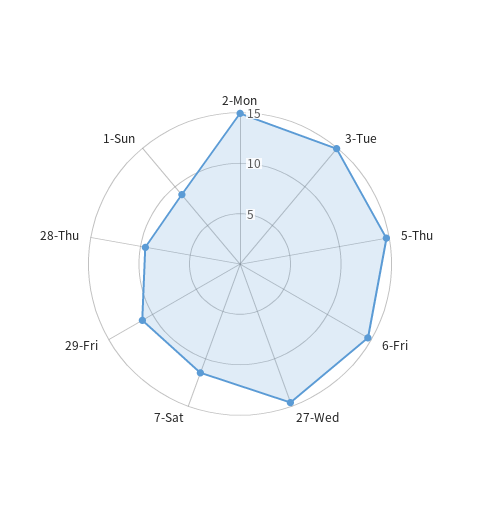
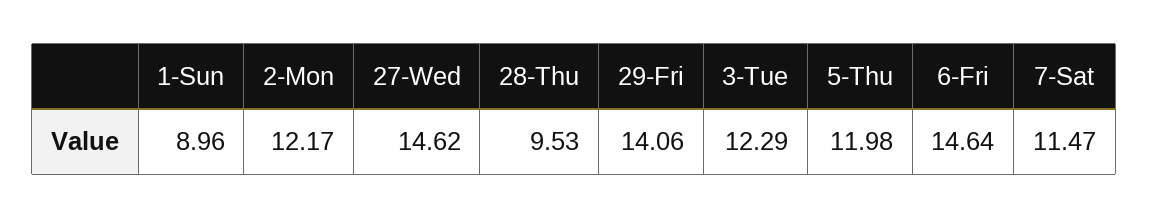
2-Mon: 15 -> 12.17
3-Tue: 15 -> 12.29
5-Thu: 15 -> 11.98
29-Fri: 11 -> 14.06

